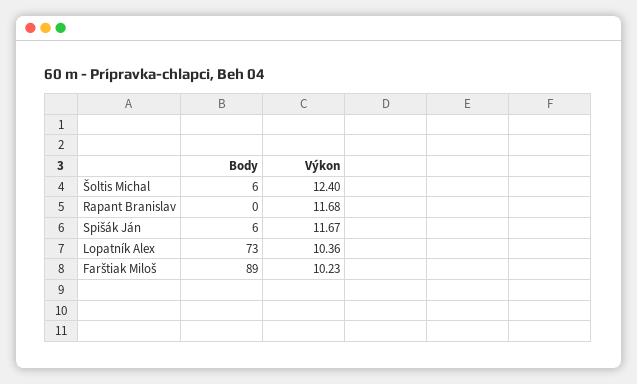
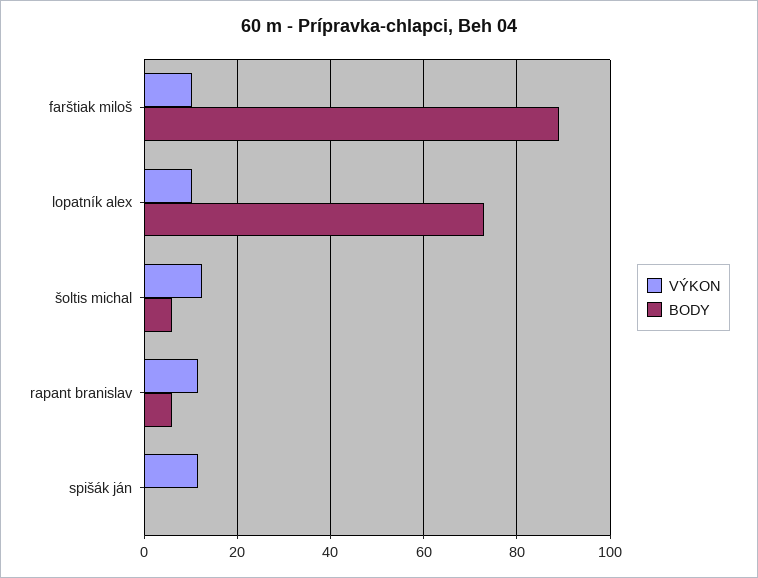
Body, Rapant Branislav: 0 -> 6
Body, Spišák Ján: 6 -> 0

